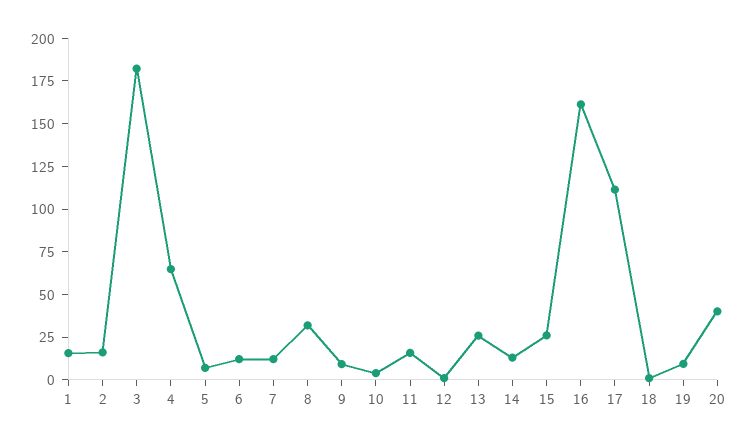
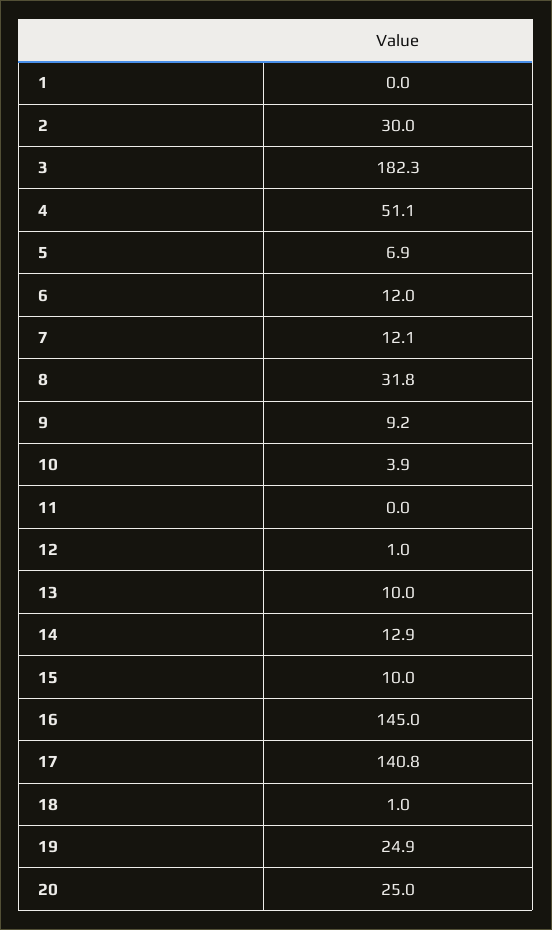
1: 15 -> 0
2: 15 -> 30
4: 65 -> 51.1
11: 15 -> 0
13: 25 -> 10
15: 25 -> 10
16: 160 -> 145
17: 110 -> 140.8
19: 10 -> 24.9
20: 40 -> 25

